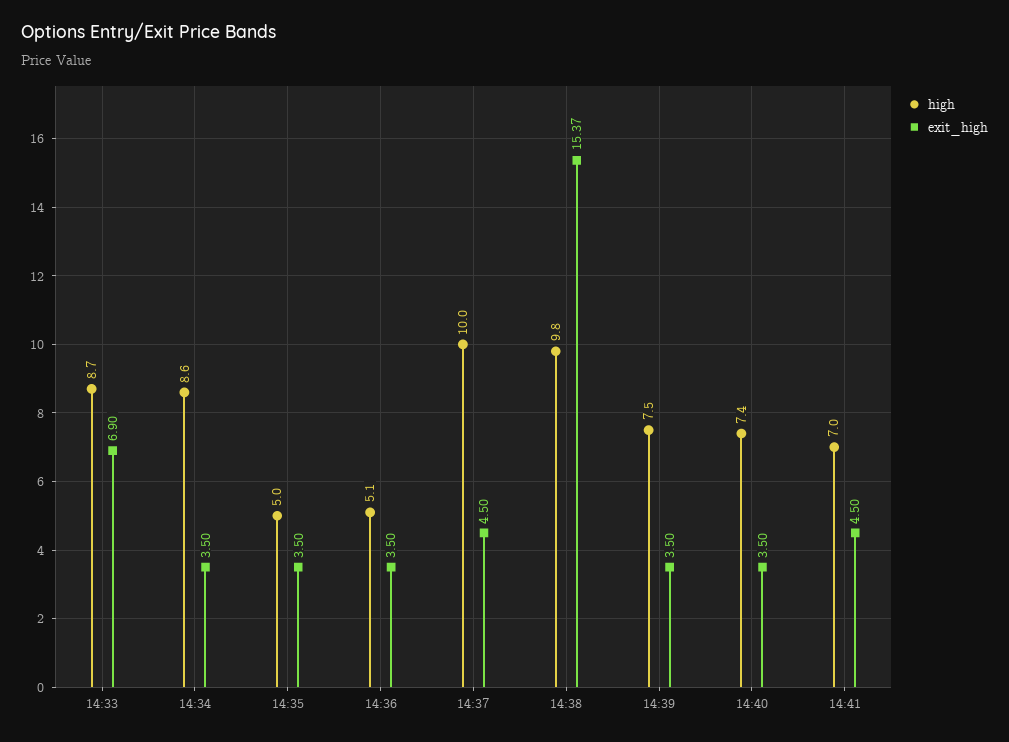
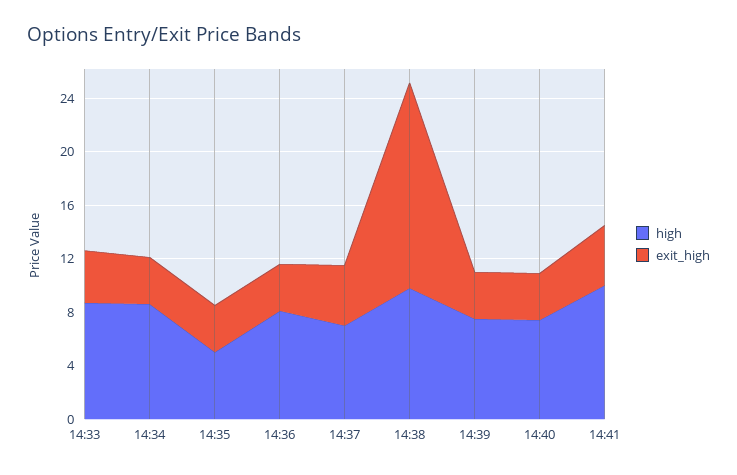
exit_high, 14:33: 6.9 -> 4
high, 14:36: 5.1 -> 8
high, 14:37: 10 -> 7
high, 14:41: 7 -> 10

